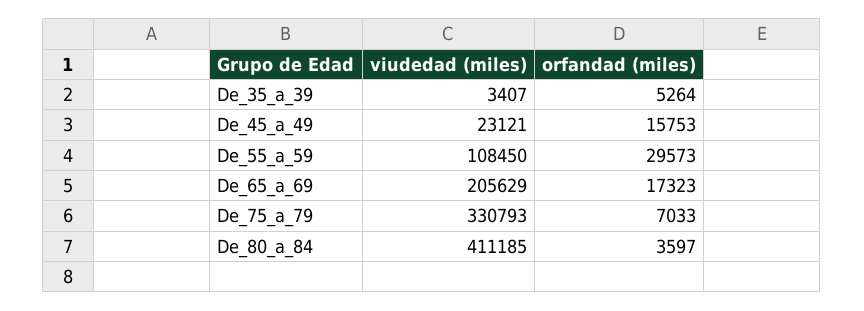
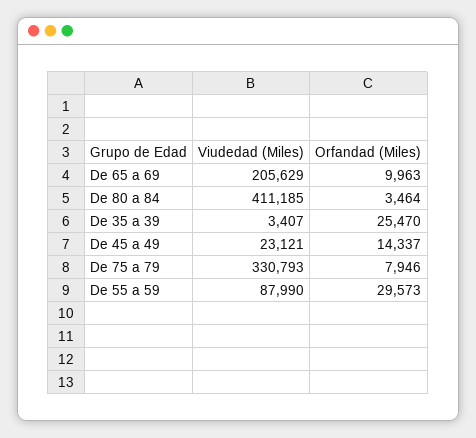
orfandad (miles), De_35_a_39: 5264 -> 25470
orfandad (miles), De_45_a_49: 15753 -> 14337
viudedad (miles), De_55_a_59: 108450 -> 87990
orfandad (miles), De_65_a_69: 17323 -> 9963
orfandad (miles), De_75_a_79: 7033 -> 7946
orfandad (miles), De_80_a_84: 3597 -> 3464

